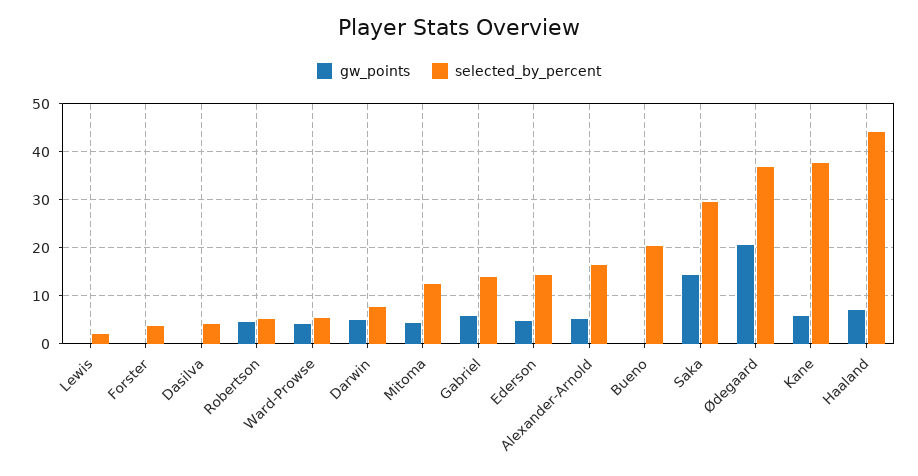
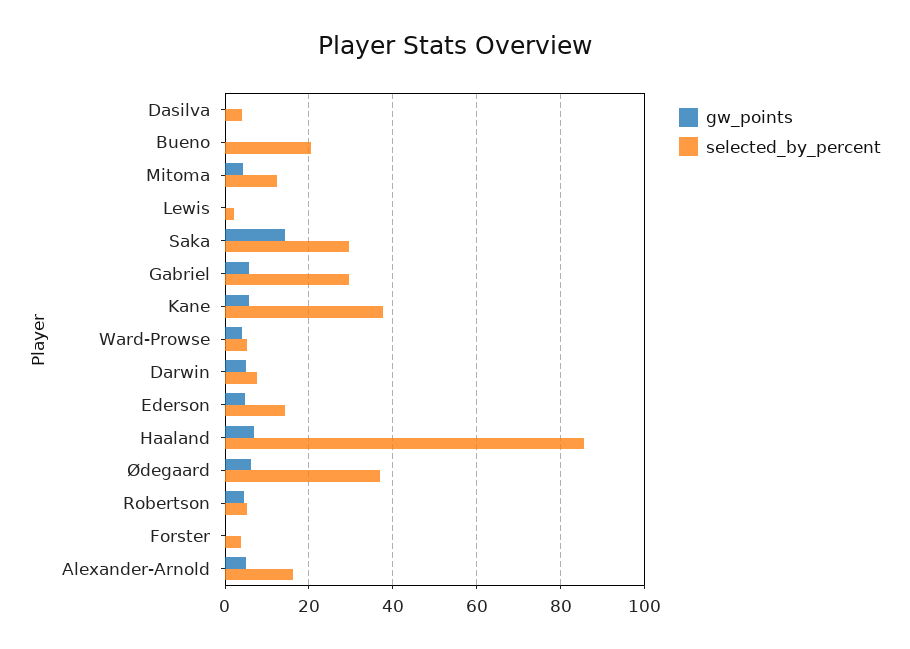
selected_by_percent, Gabriel: 14 -> 30
gw_points, Ødegaard: 20 -> 6
selected_by_percent, Haaland: 44 -> 86

